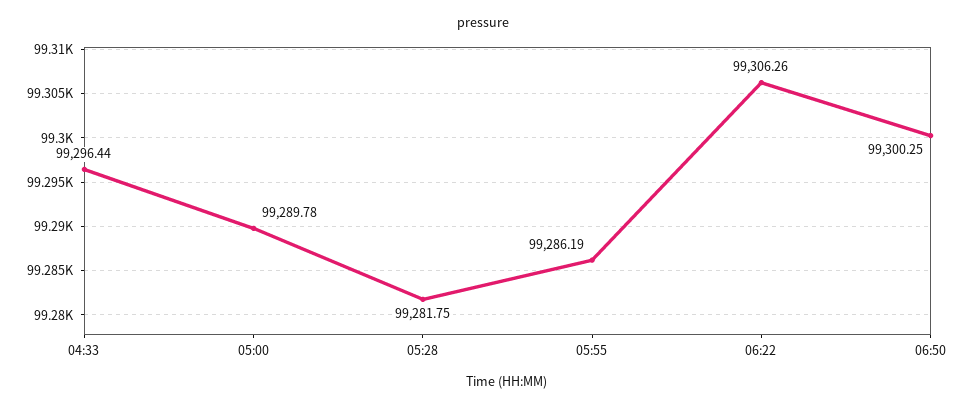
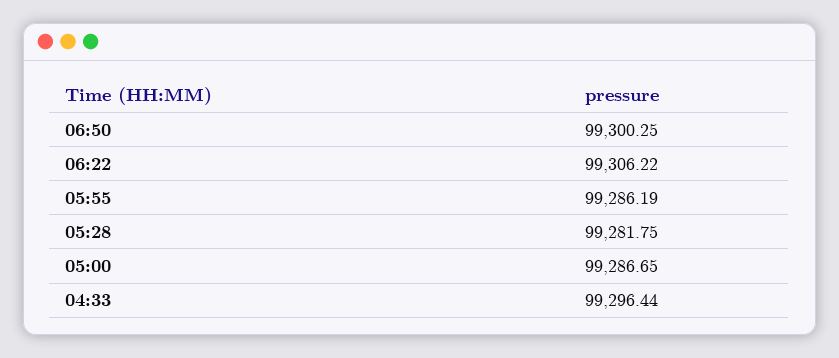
05:00: 99289.78 -> 99286.65
06:22: 99306.26 -> 99306.22

